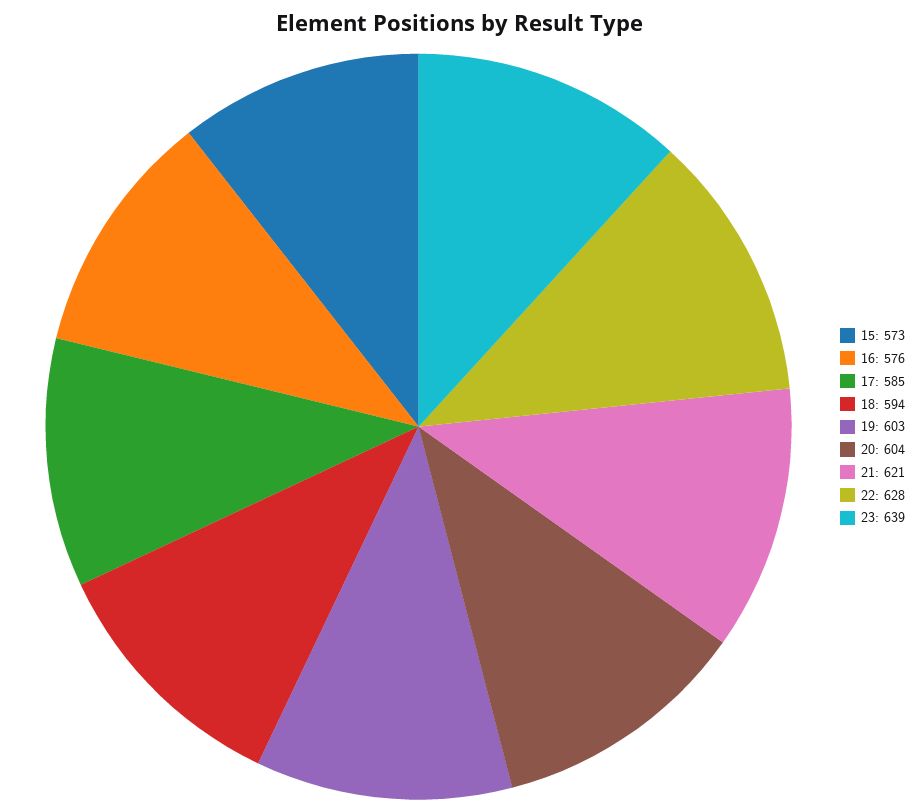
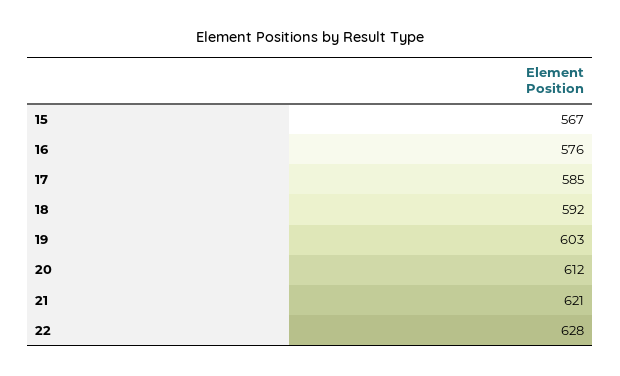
15: 573 -> 567
18: 594 -> 592
20: 604 -> 612
23: 639 -> none

